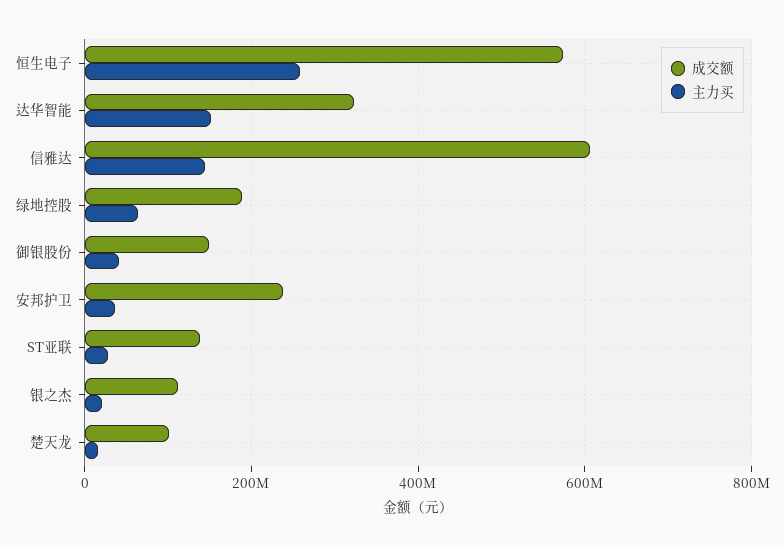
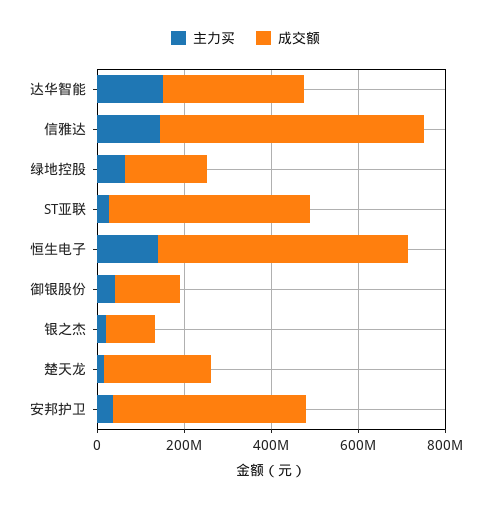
主力买, 恒生电子: 260000000 -> 150000000
成交额, 安邦护卫: 240000000 -> 450000000
成交额, ST亚联: 140000000 -> 450000000
成交额, 楚天龙: 100000000 -> 250000000

